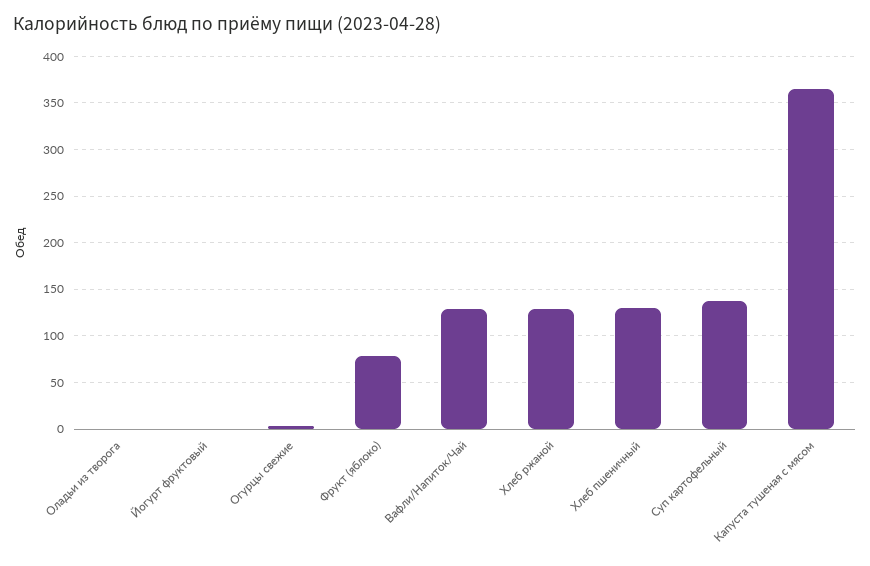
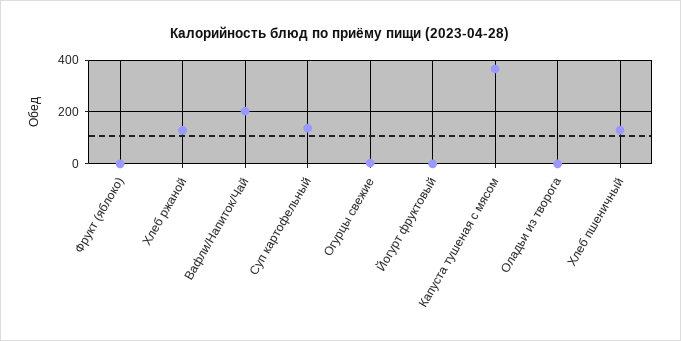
Фрукт (яблоко): 80 -> 0
Вафли/Напиток/Чай: 130 -> 200

